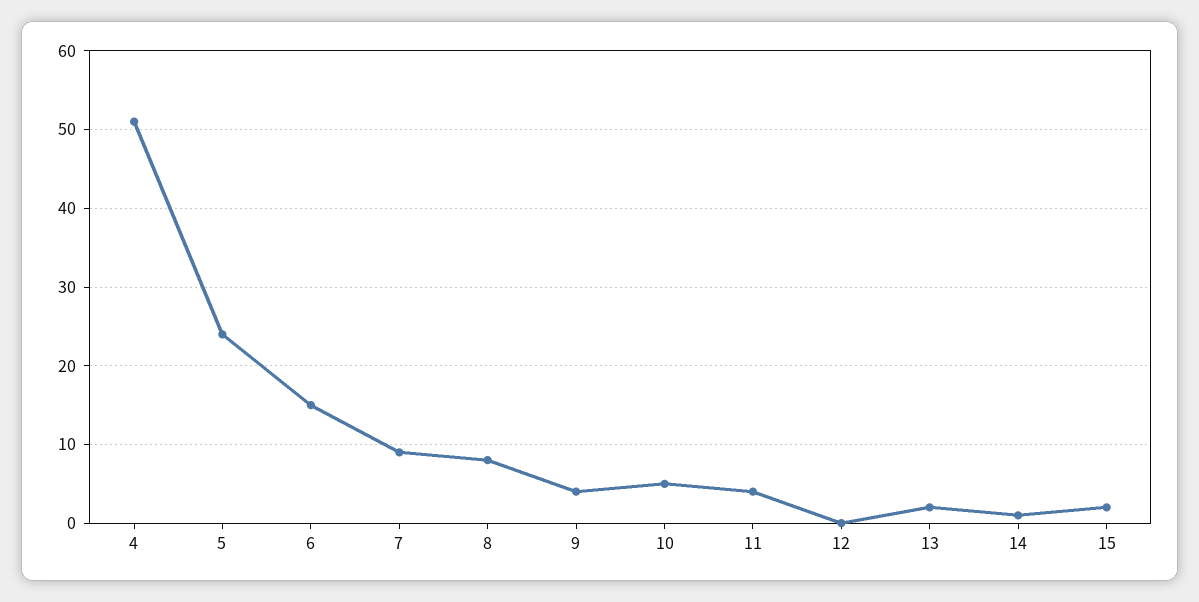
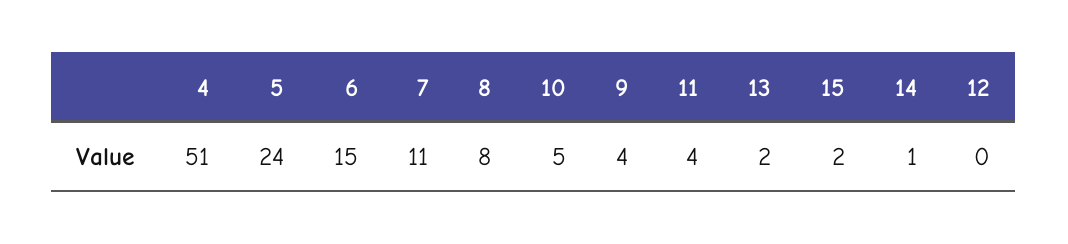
7: 9 -> 11

